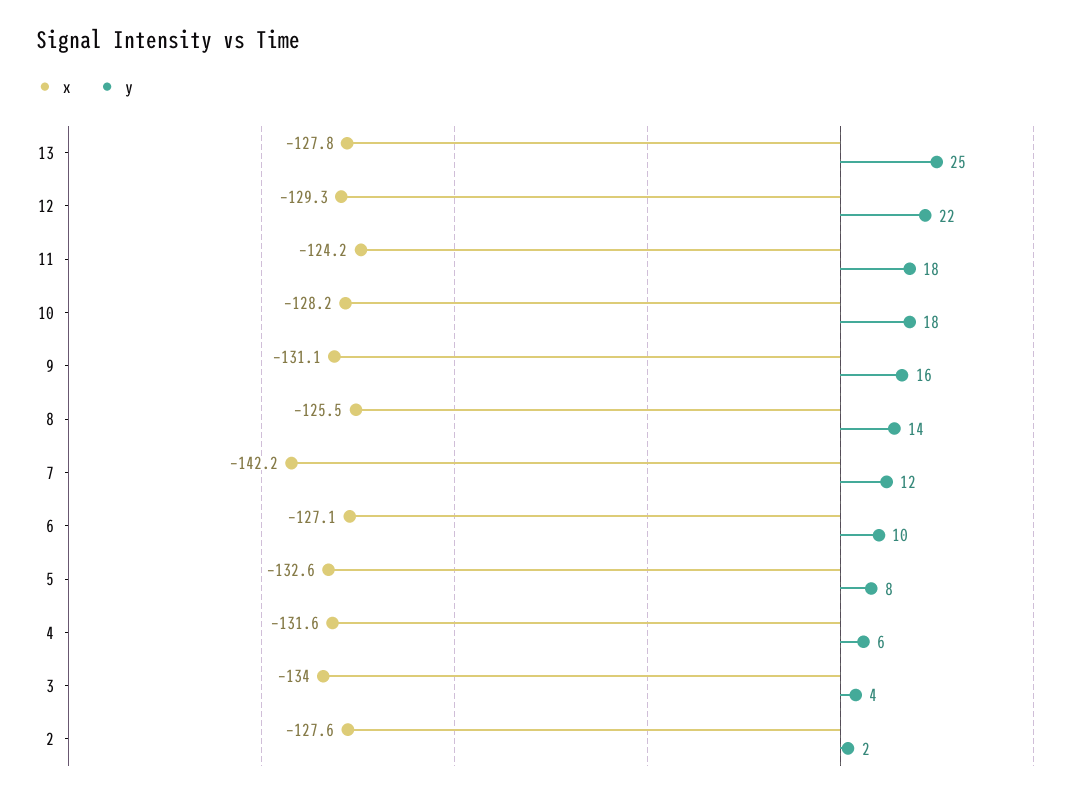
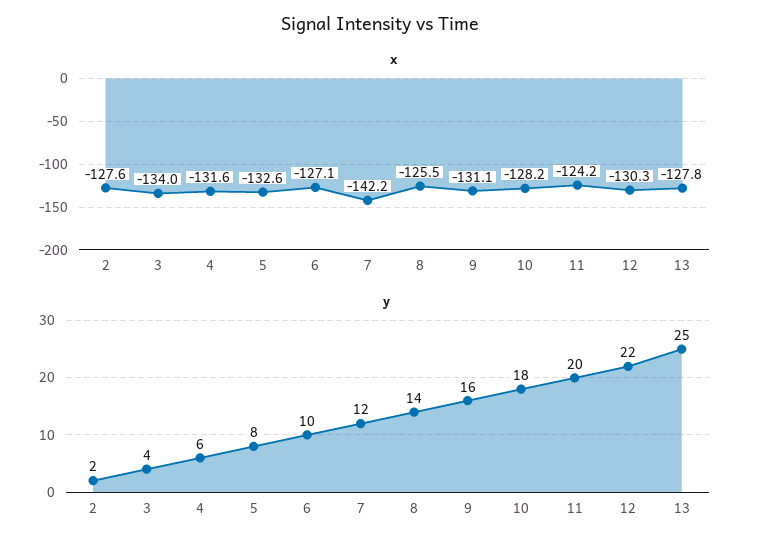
x, 12: -129.3 -> -130.3
y, 11: 18 -> 20

